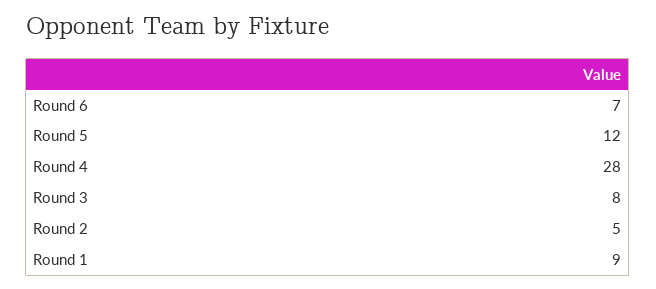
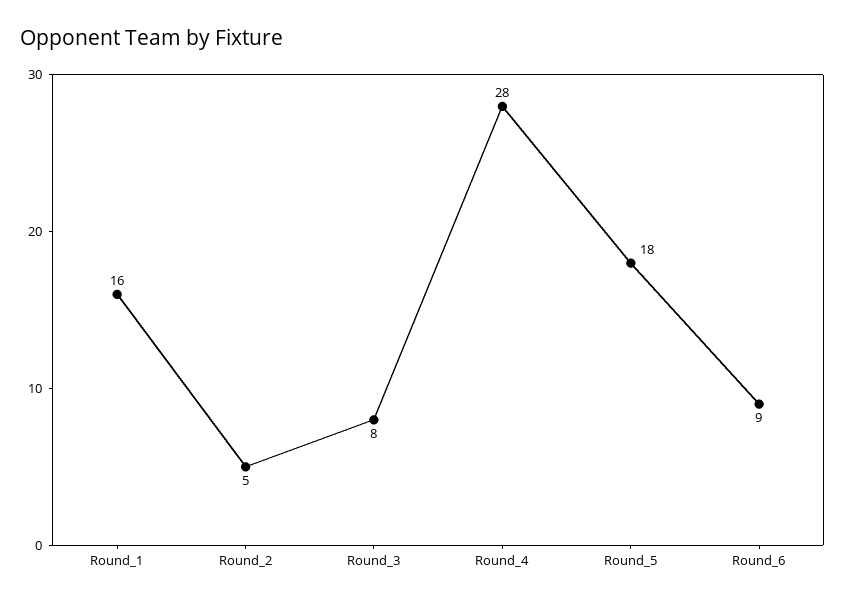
Round 6: 7 -> 9
Round 5: 12 -> 18
Round 1: 9 -> 16

